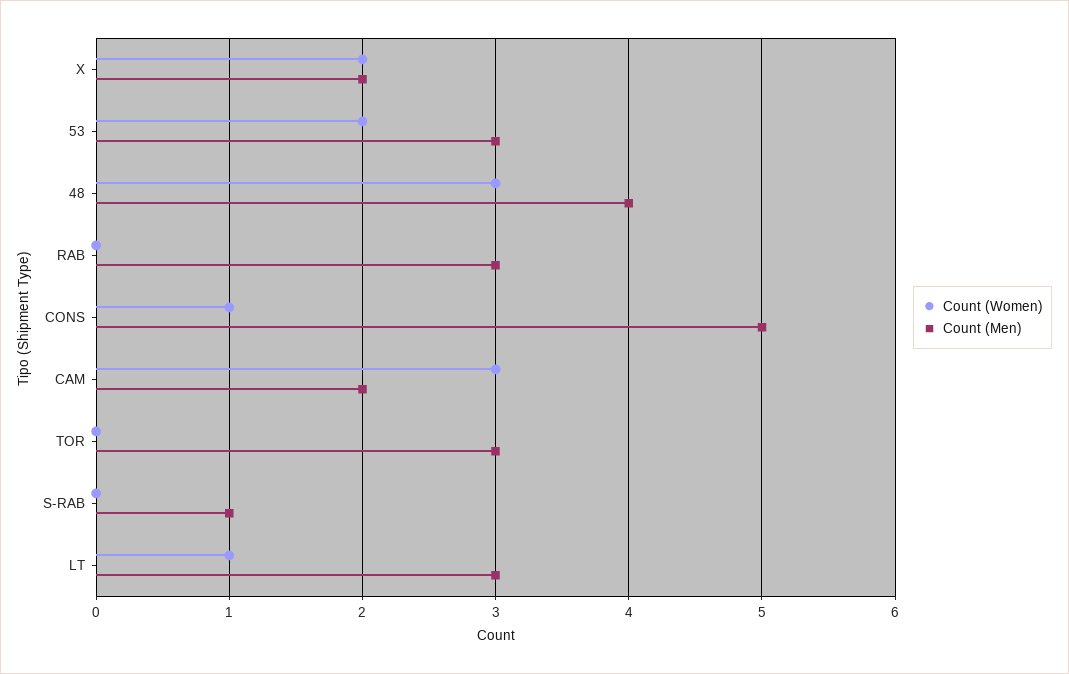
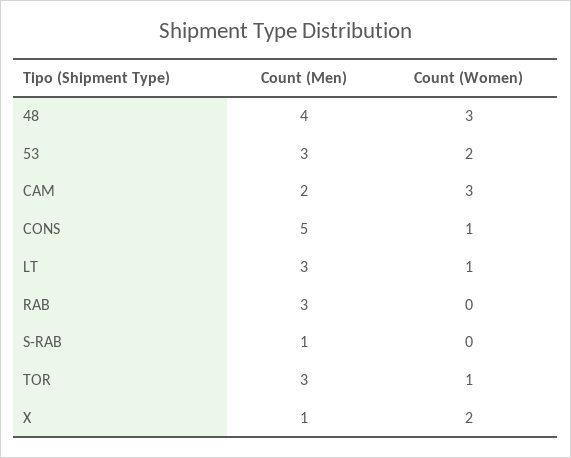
Count (Men), X: 2 -> 1
Count (Women), TOR: 0 -> 1

